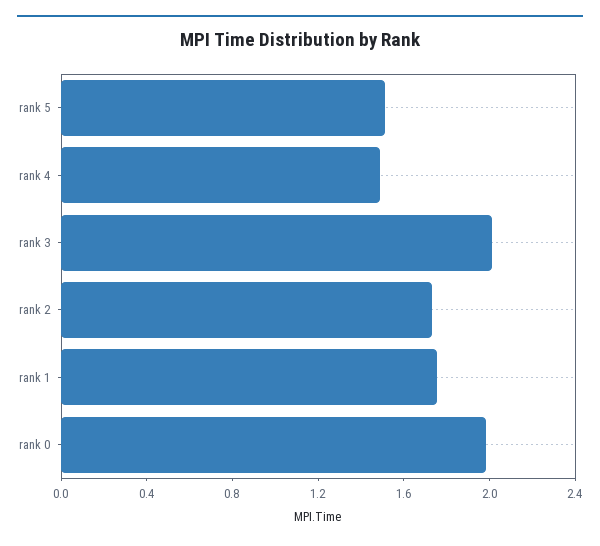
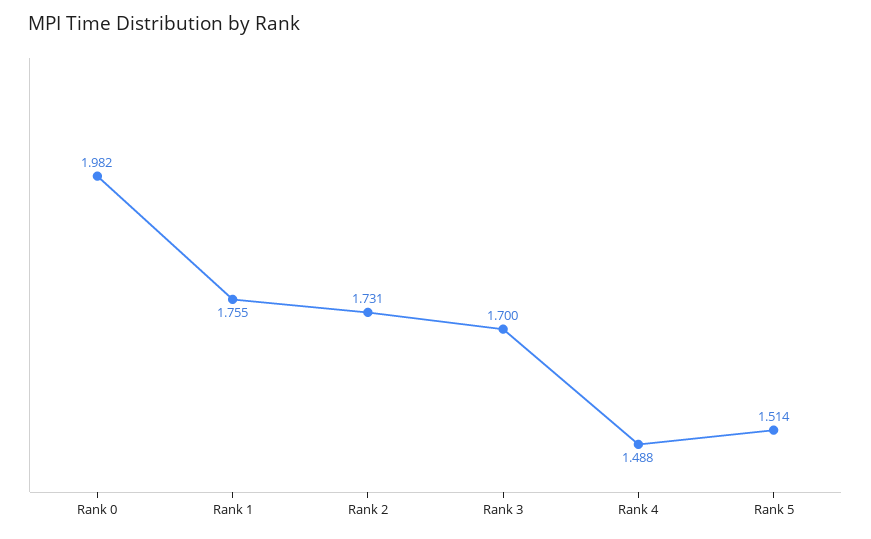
rank 3: 2 -> 1.7

